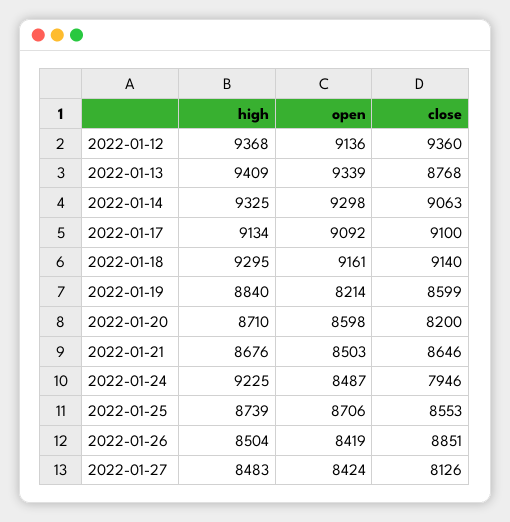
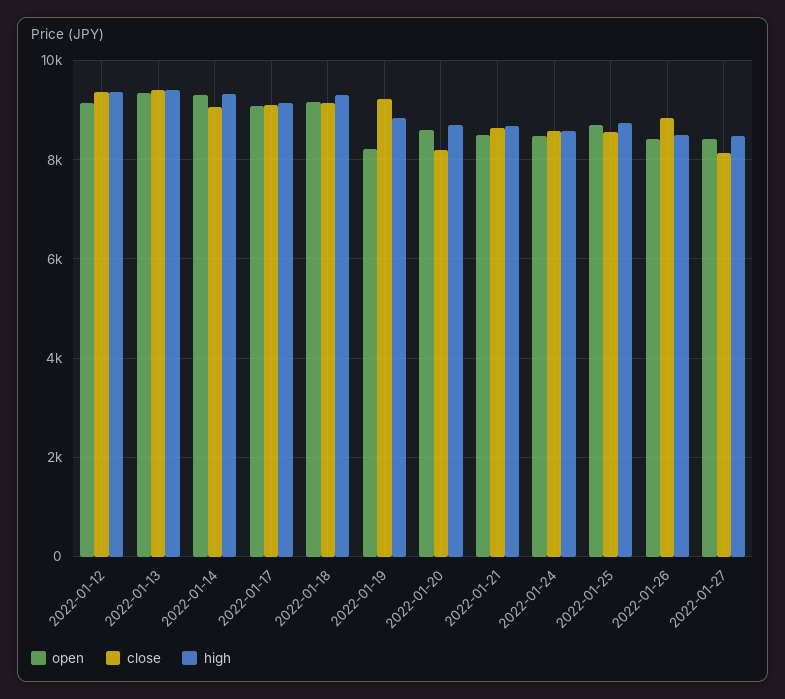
close, 2022-01-13: 8768 -> 9400
close, 2022-01-19: 8599 -> 9200
high, 2022-01-24: 9225 -> 8600
close, 2022-01-24: 7946 -> 8600

